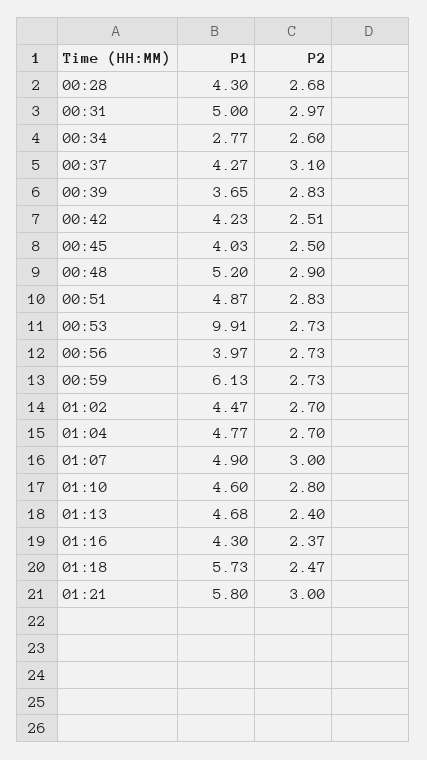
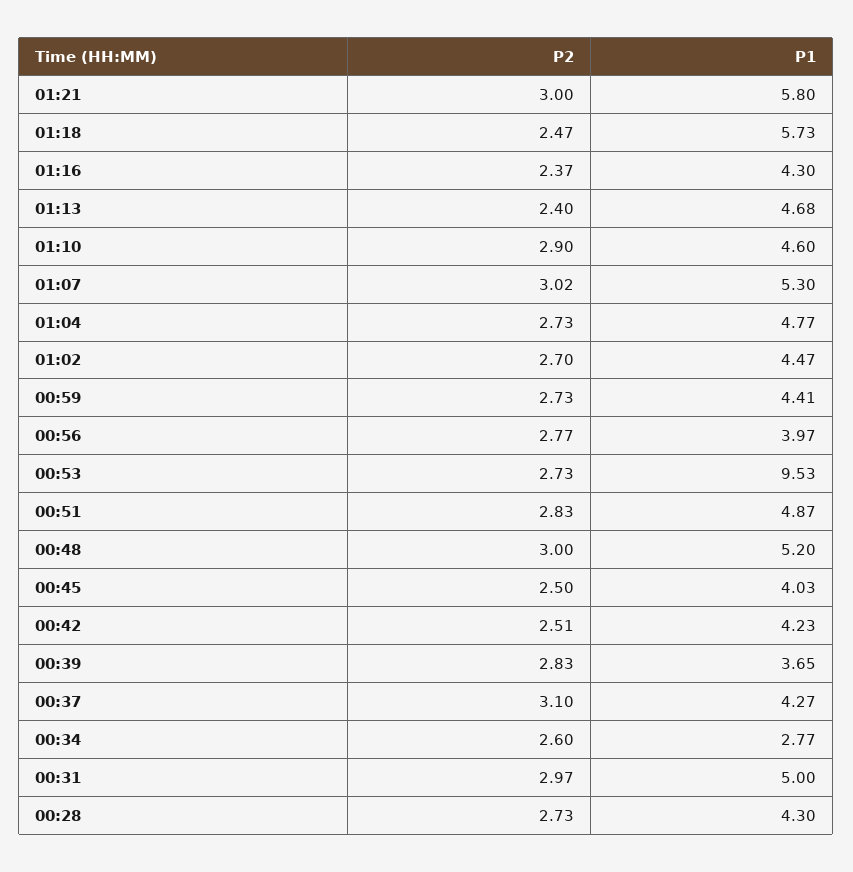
P2, 00:28: 2.68 -> 2.73
P2, 00:48: 2.9 -> 3
P1, 00:53: 9.91 -> 9.53
P2, 00:56: 2.73 -> 2.77
P1, 00:59: 6.13 -> 4.41
P2, 01:04: 2.7 -> 2.73
P1, 01:07: 4.9 -> 5.3
P2, 01:07: 3 -> 3.02
P2, 01:10: 2.8 -> 2.9

